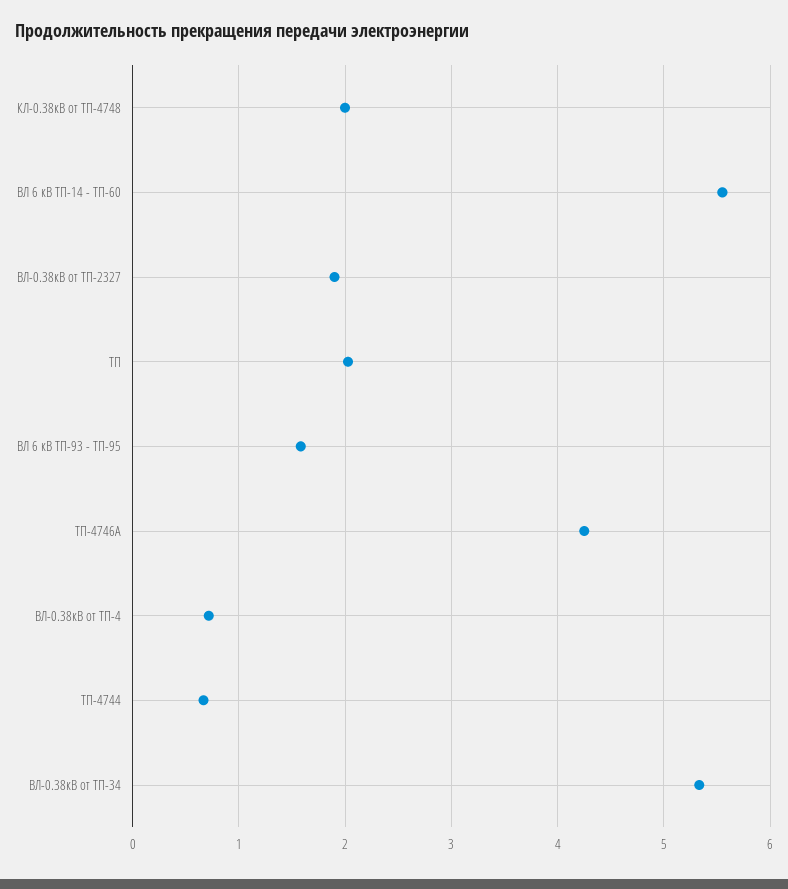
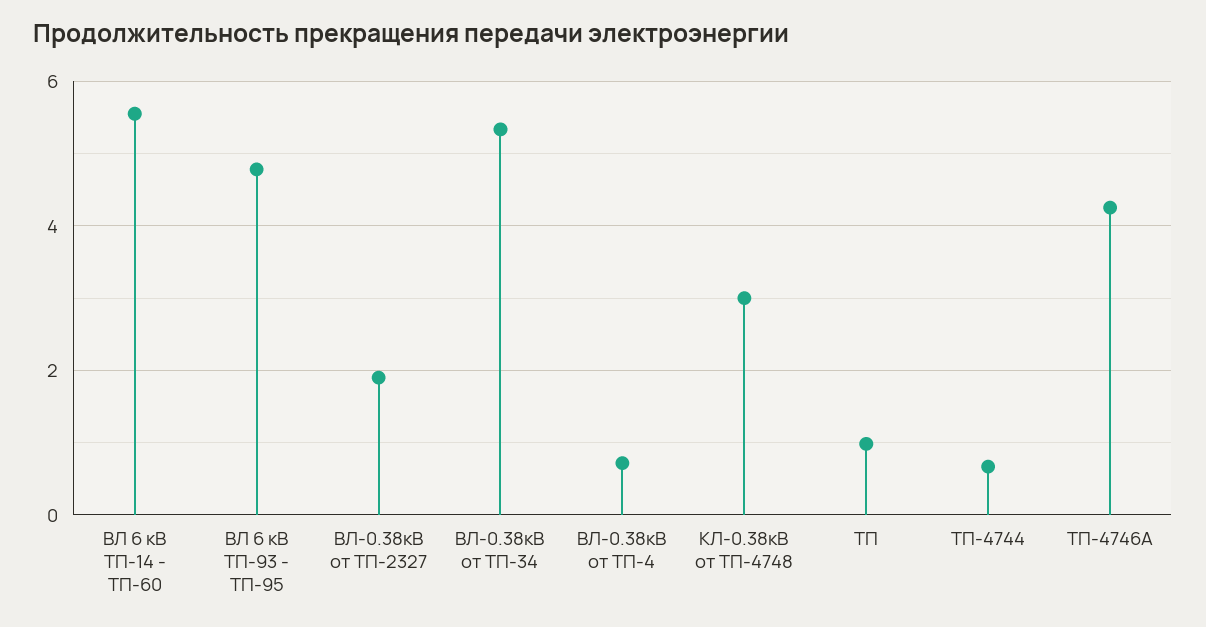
КЛ-0.38кВ от ТП-4748: 2 -> 3
ТП: 2 -> 1
ВЛ 6 кВ ТП-93 - ТП-95: 1.6 -> 4.8

